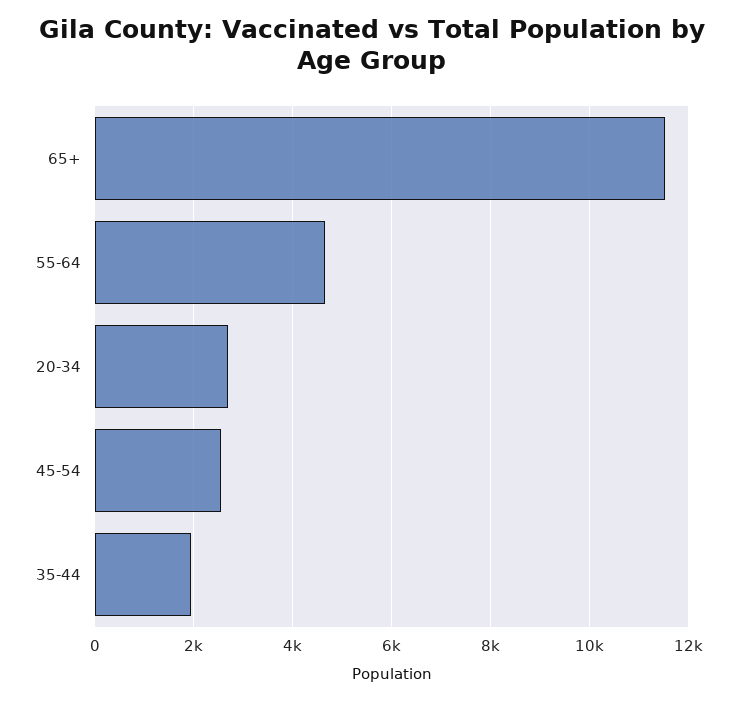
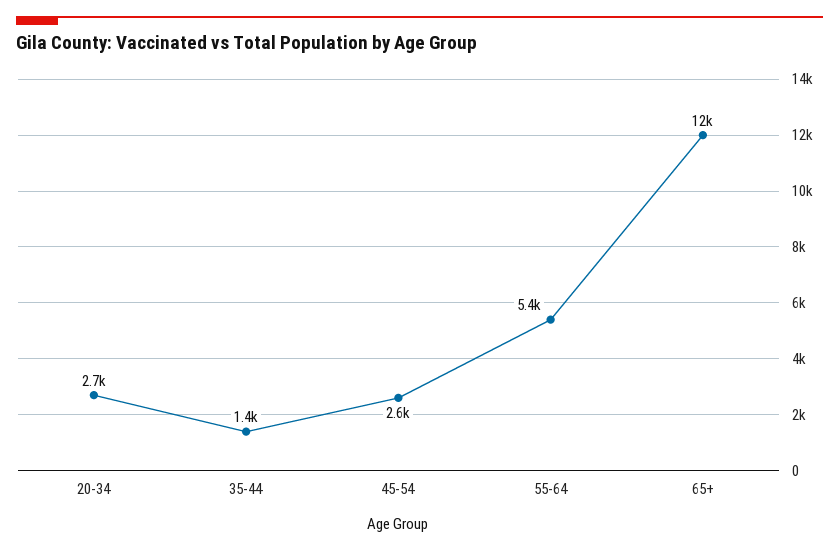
55-64: 4600 -> 5400
35-44: 2000 -> 1400

